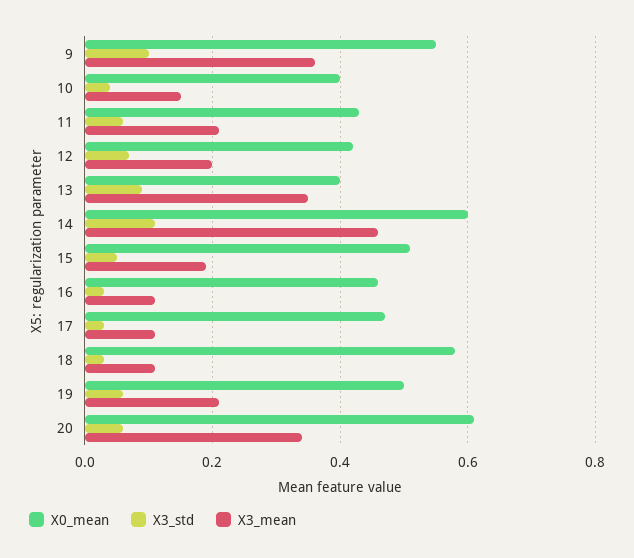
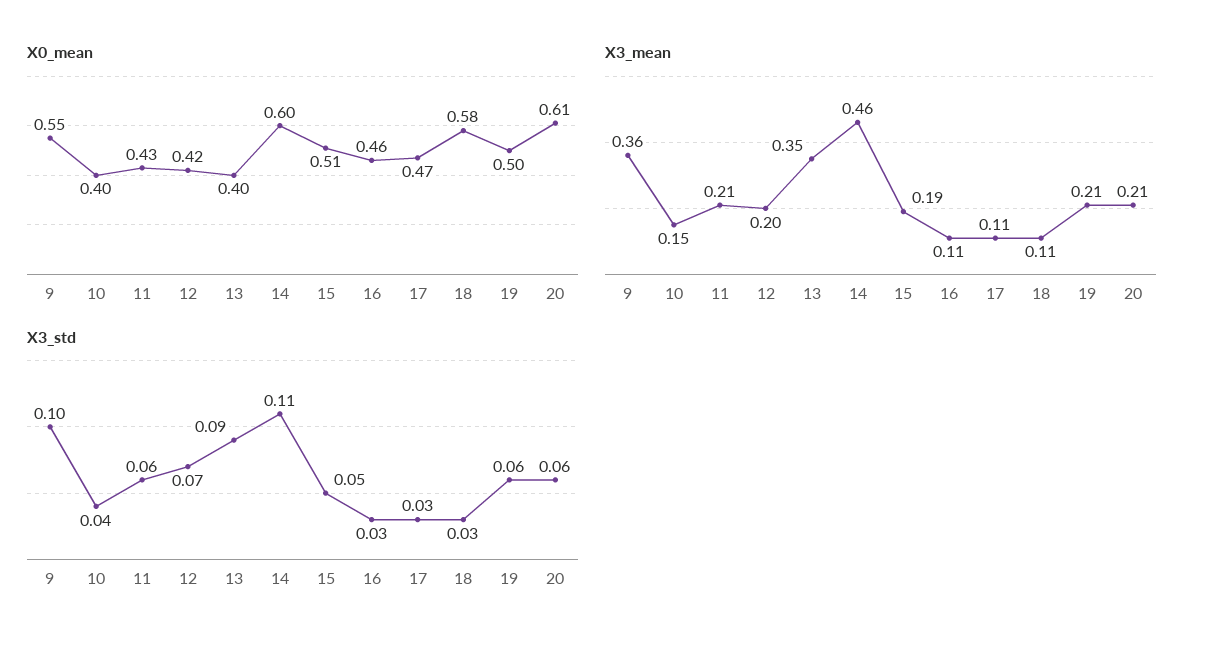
X3_mean, 20: 0.35 -> 0.21

